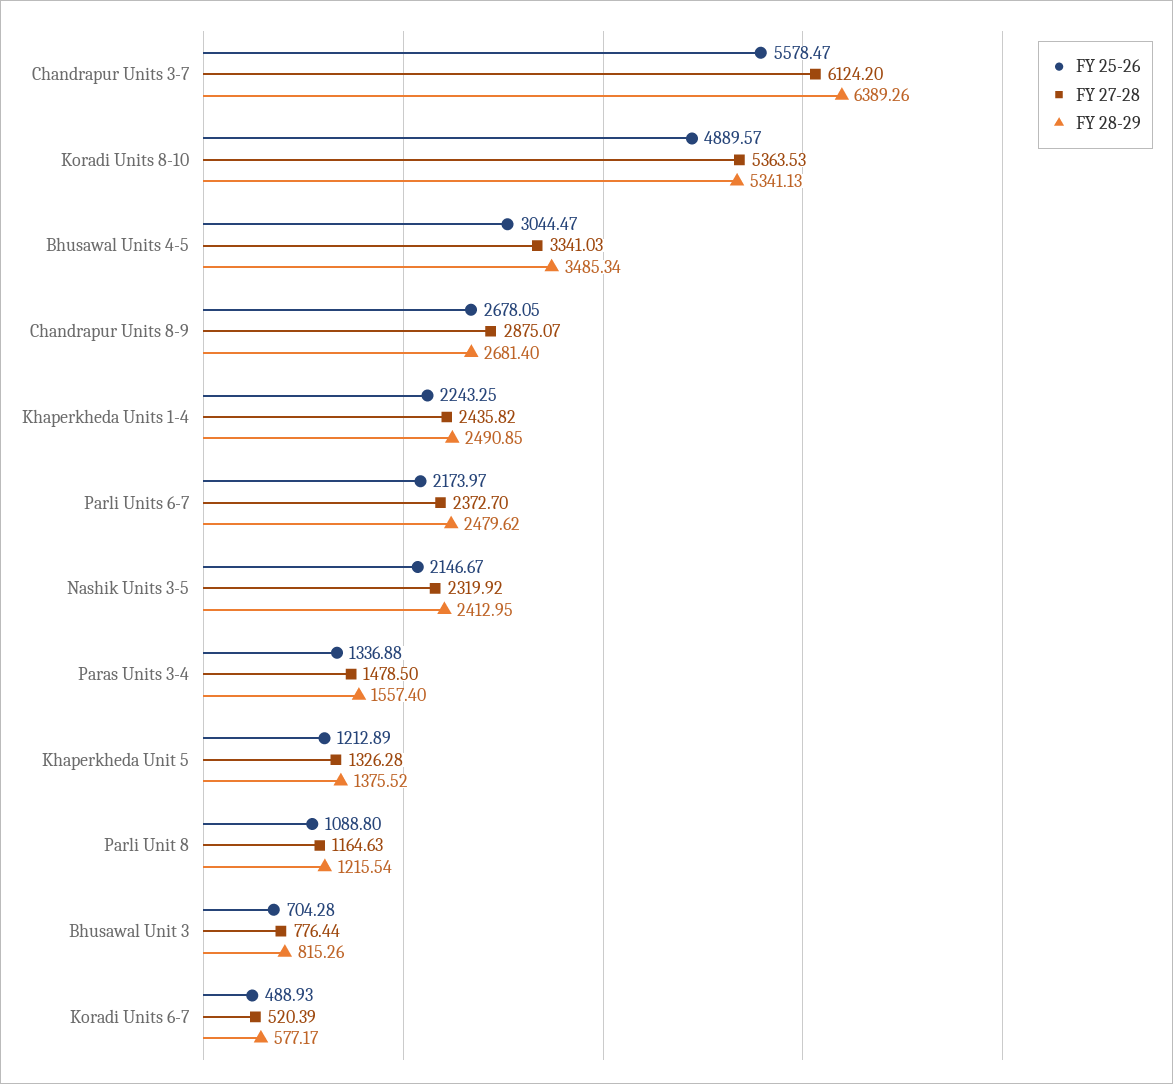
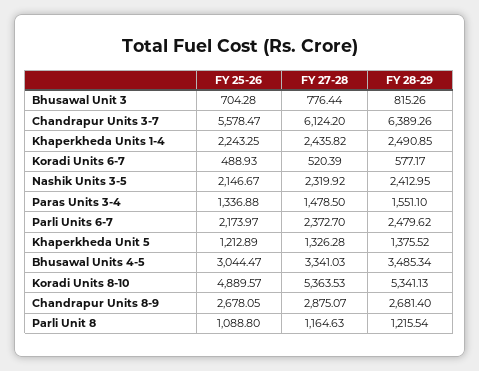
FY 28-29, Paras Units 3-4: 1557.4 -> 1551.1

